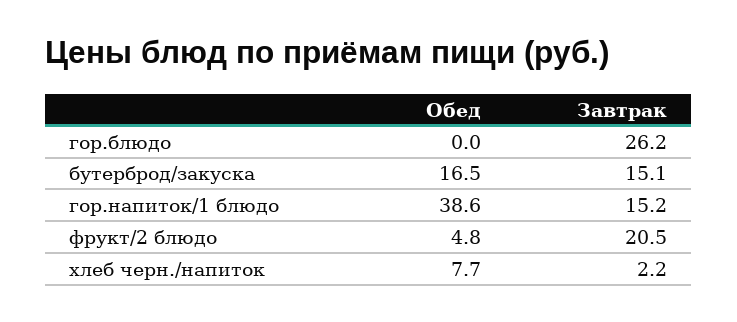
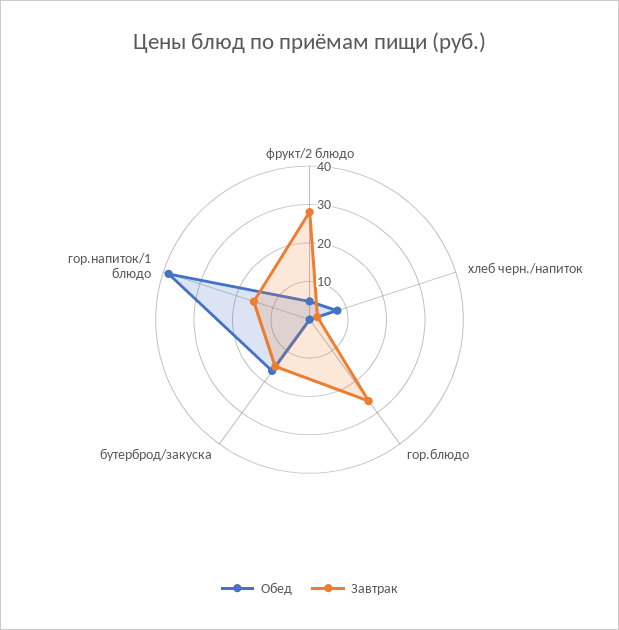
Завтрак, фрукт/2 блюдо: 20.5 -> 27.5

